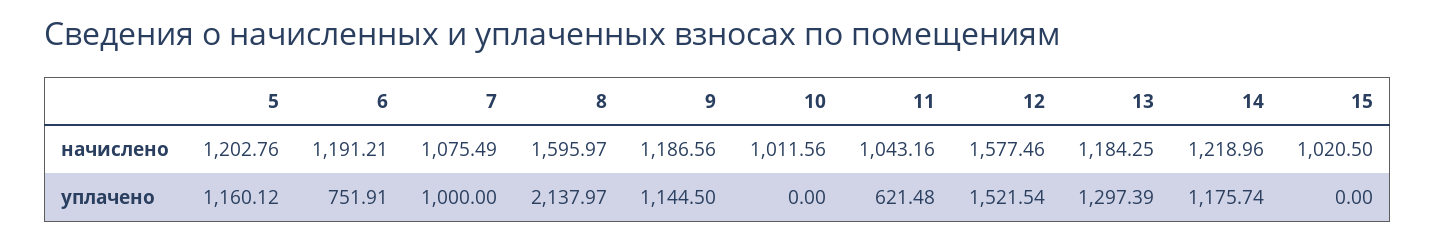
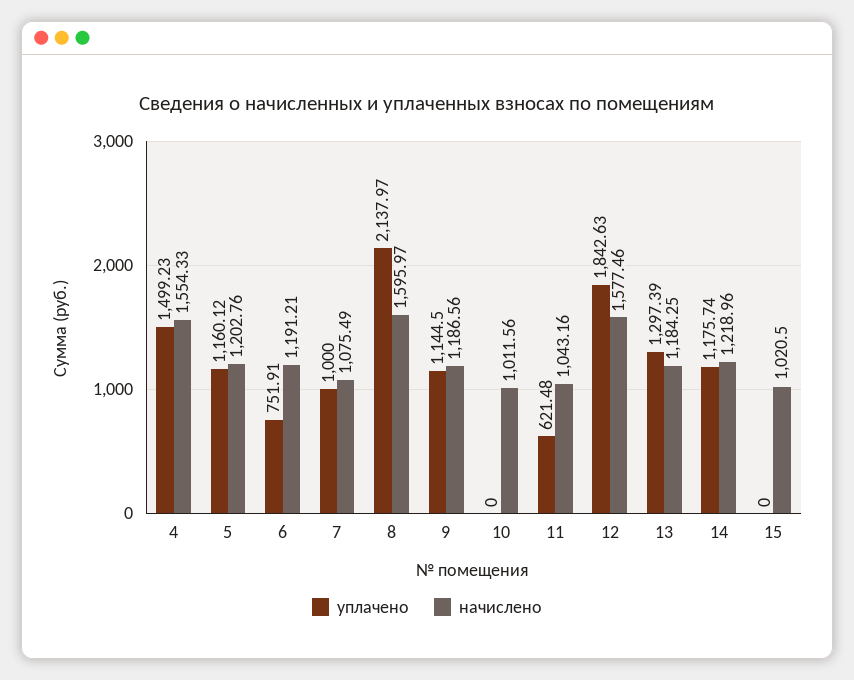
уплачено, 12: 1521.54 -> 1842.63
уплачено, 4: none -> 1499.23
начислено, 4: none -> 1554.33

